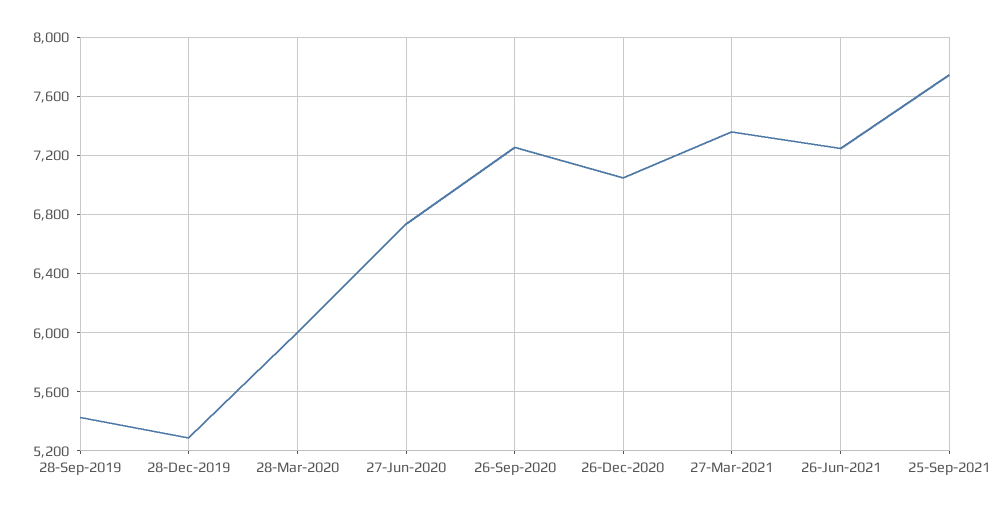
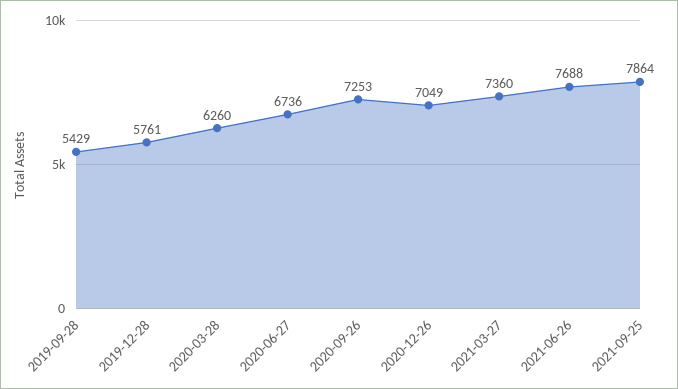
28-Dec-2019: 5300 -> 5761
28-Mar-2020: 6000 -> 6260
26-Jun-2021: 7250 -> 7688
25-Sep-2021: 7750 -> 7864

